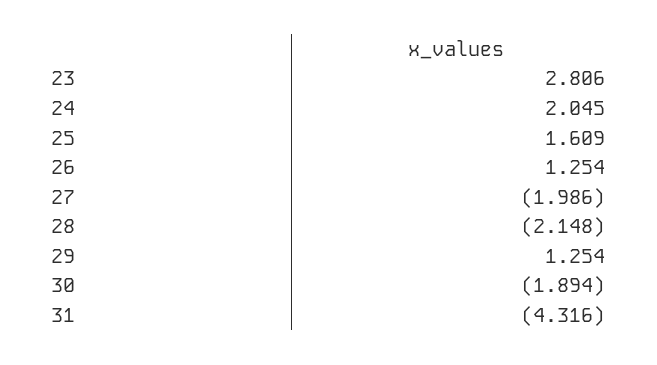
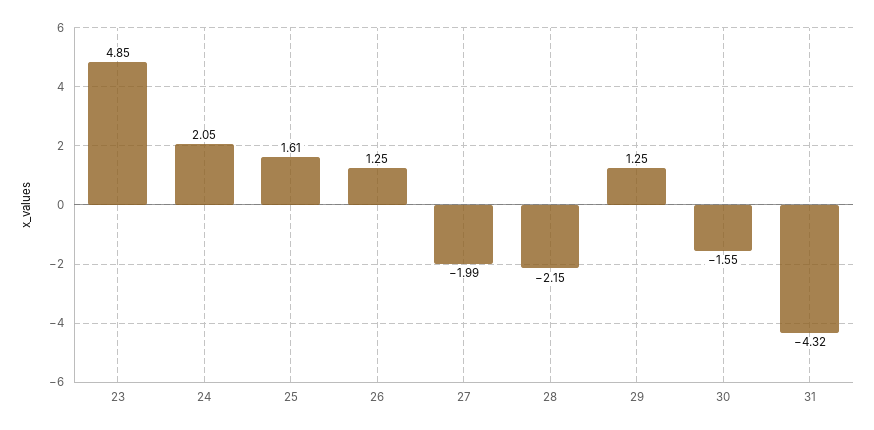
23: 2.806 -> 4.85
30: -1.894 -> -1.55

